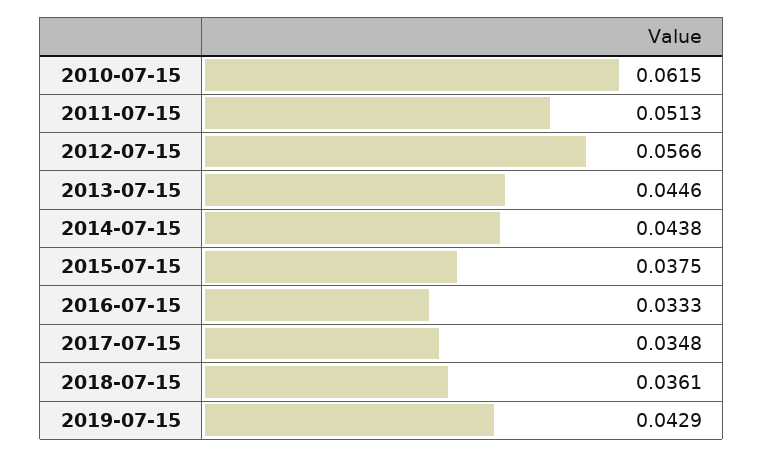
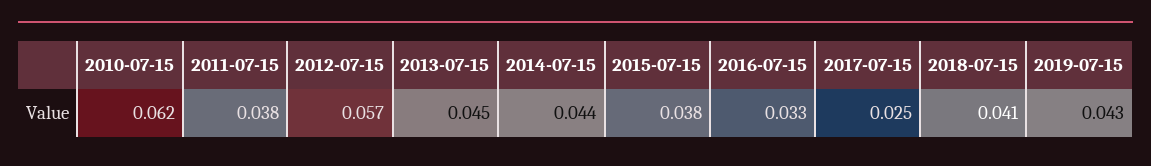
2011-07-15: 0.0513 -> 0.038
2017-07-15: 0.0348 -> 0.025
2018-07-15: 0.0361 -> 0.041

